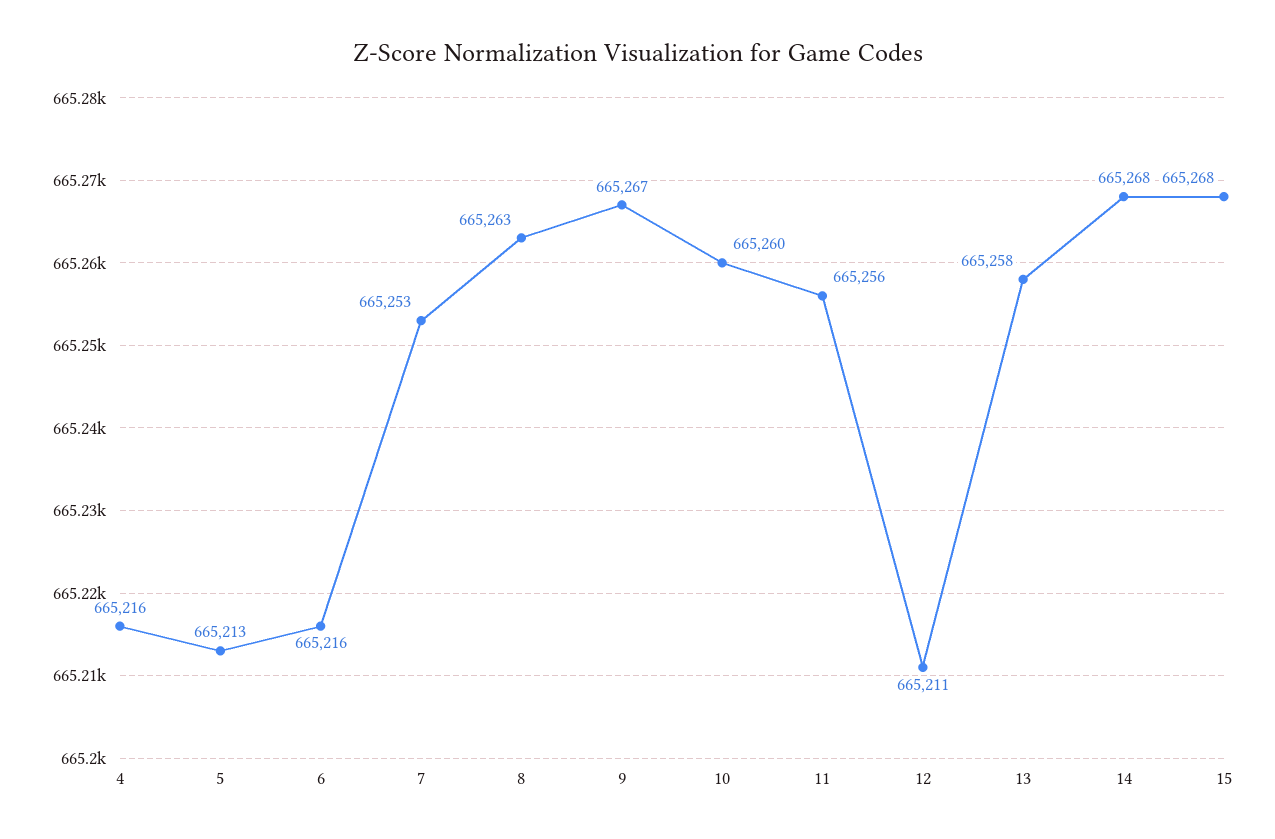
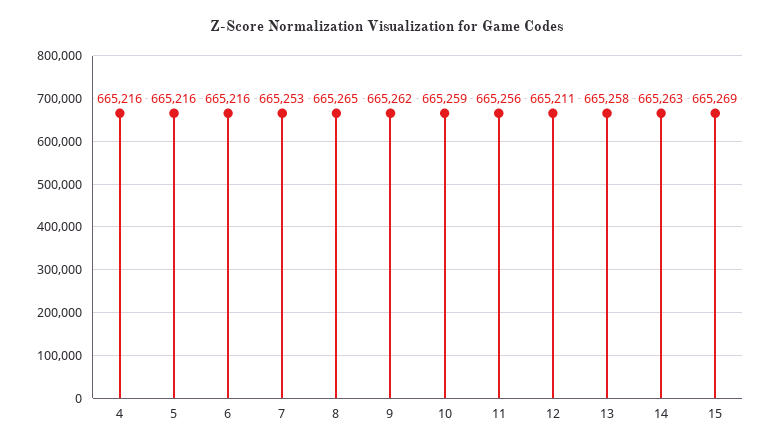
5: 665213 -> 665216
8: 665263 -> 665265
9: 665267 -> 665262
10: 665260 -> 665259
14: 665268 -> 665263
15: 665268 -> 665269

